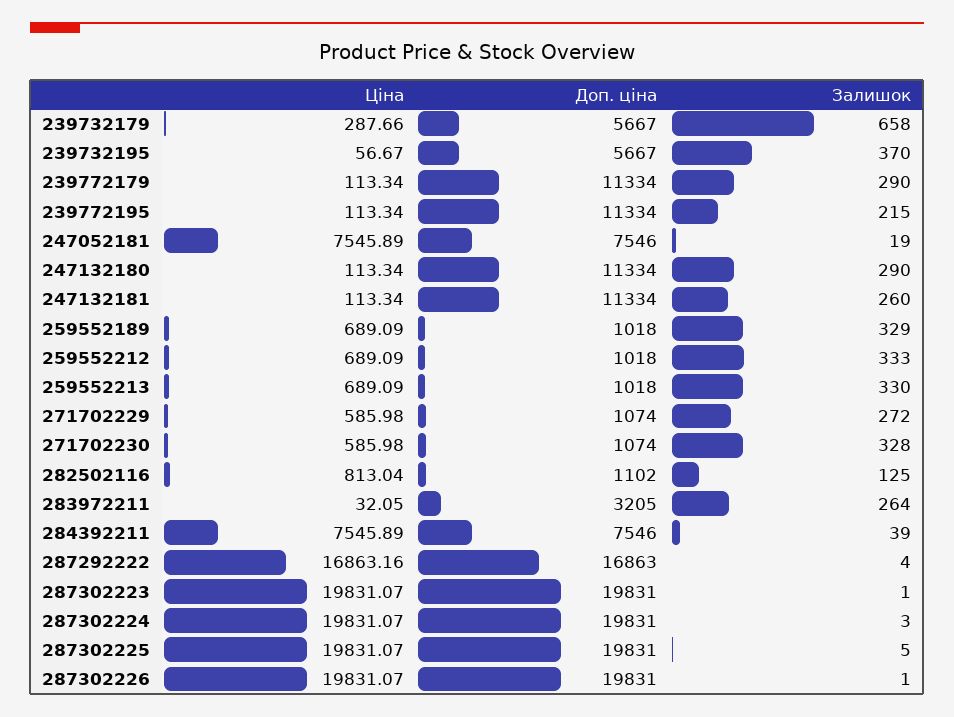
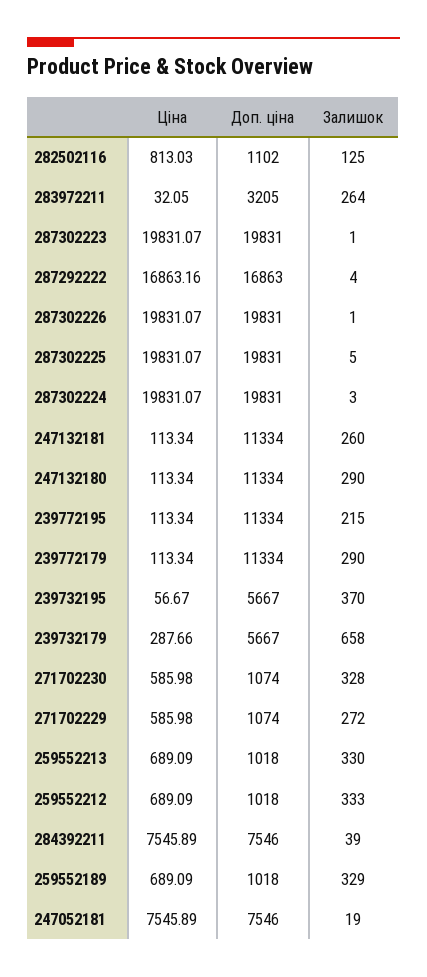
Ціна, 282502116: 813.04 -> 813.03

